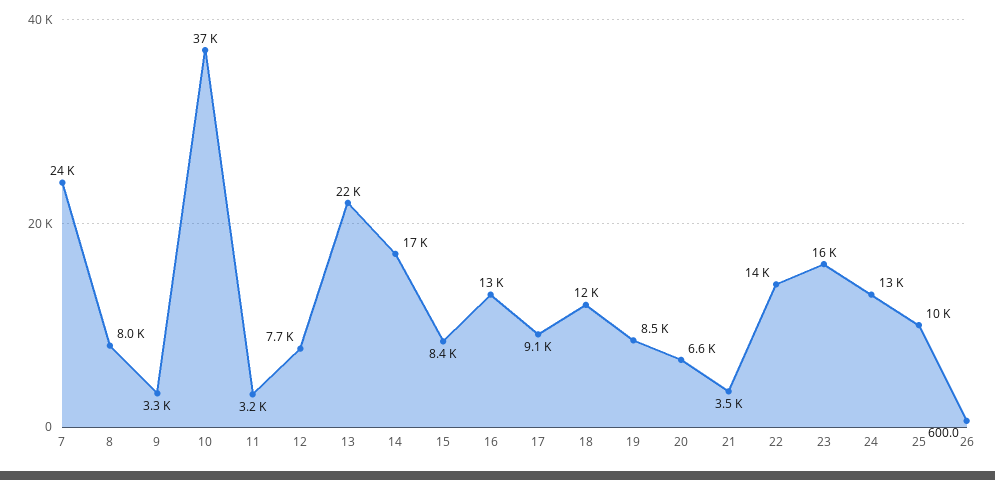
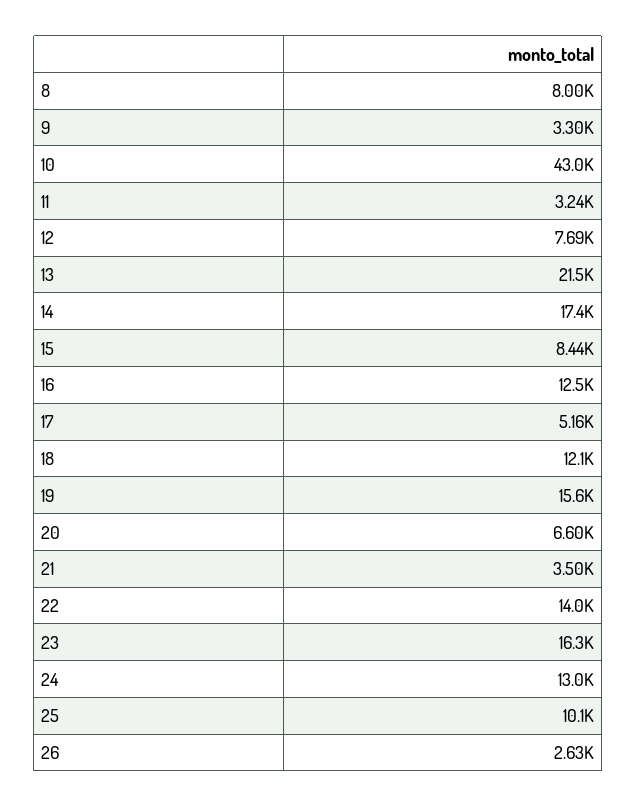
7: 24000 -> none
10: 37000 -> 43000
17: 9100 -> 5160
19: 8500 -> 15600
26: 600 -> 2630

